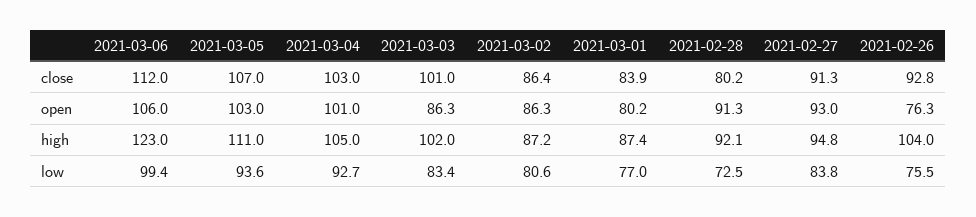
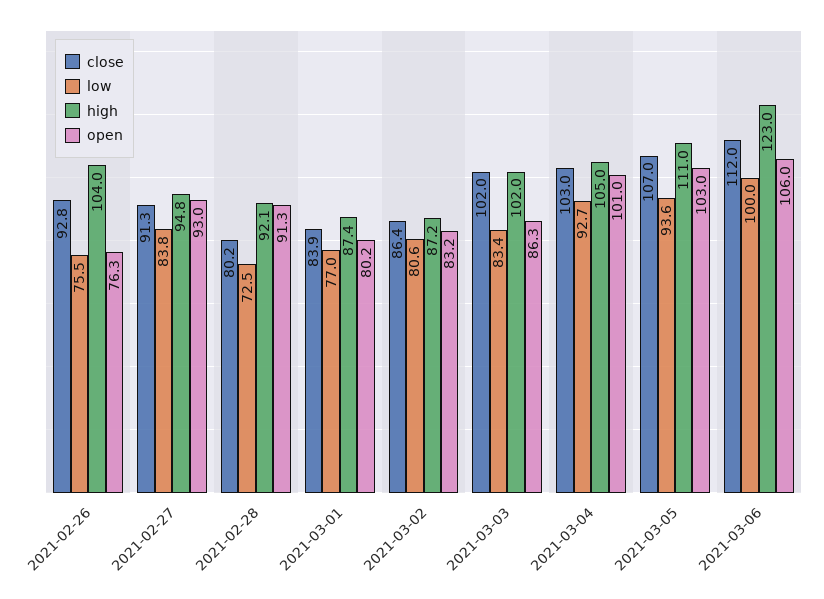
close, 2021-03-03: 101 -> 102
open, 2021-03-02: 86.3 -> 83.2
low, 2021-03-06: 99.4 -> 100

